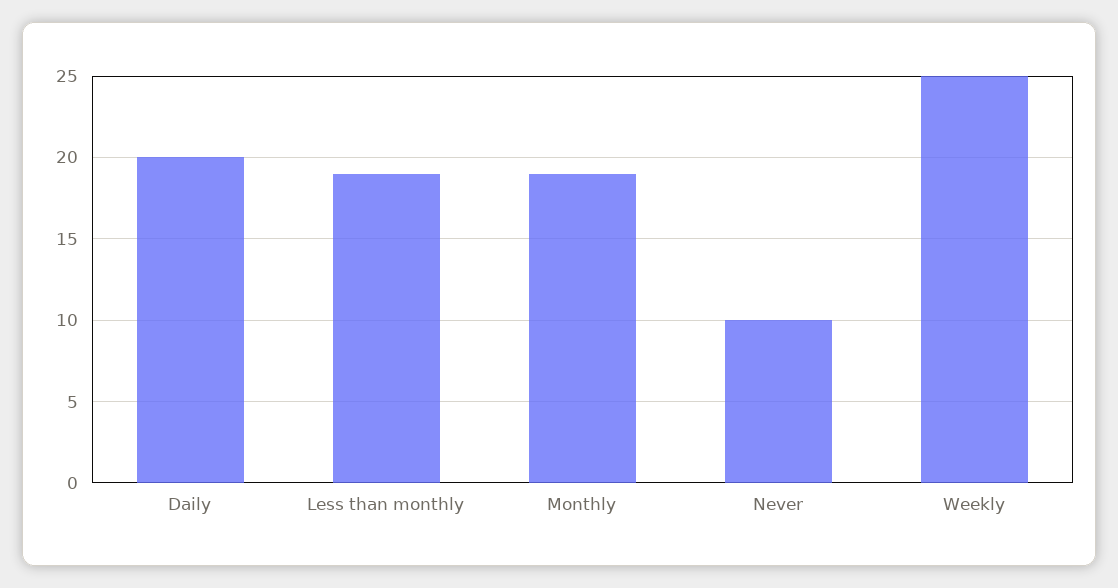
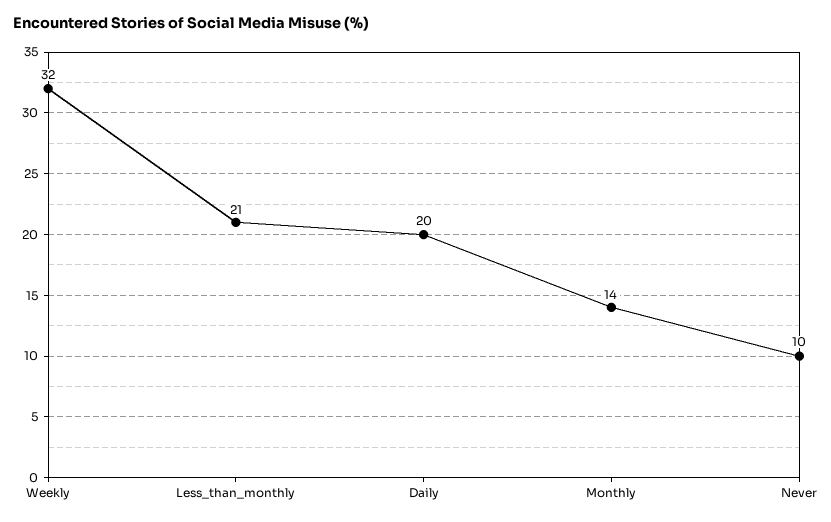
Less than monthly: 19 -> 21
Monthly: 19 -> 14
Weekly: 25 -> 32

